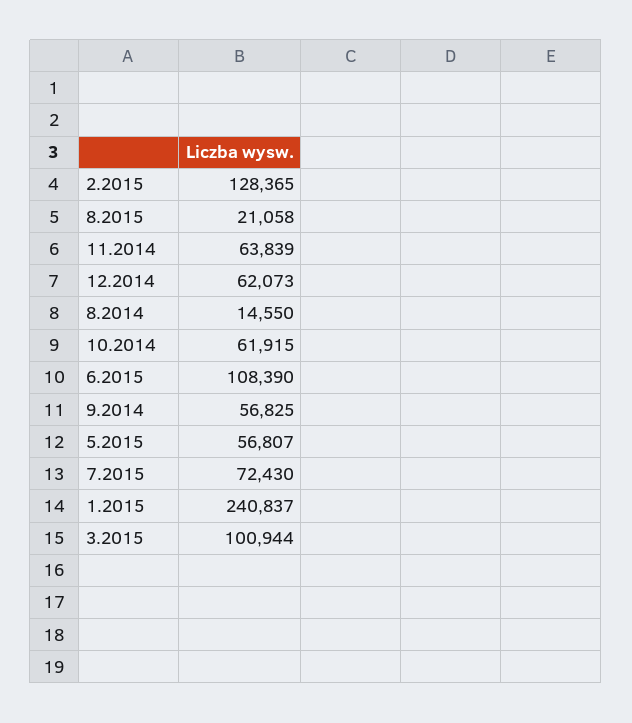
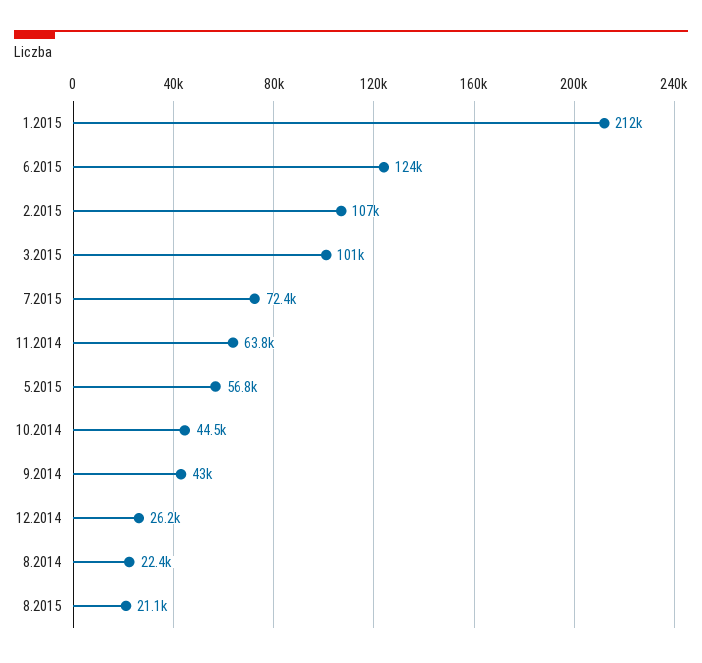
2.2015: 128365 -> 107000
12.2014: 62073 -> 26200
8.2014: 14550 -> 22400
10.2014: 61915 -> 44500
6.2015: 108390 -> 124000
9.2014: 56825 -> 43000
1.2015: 240837 -> 212000

